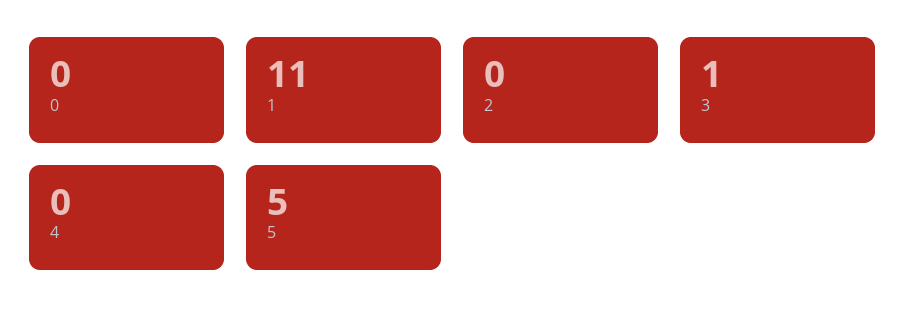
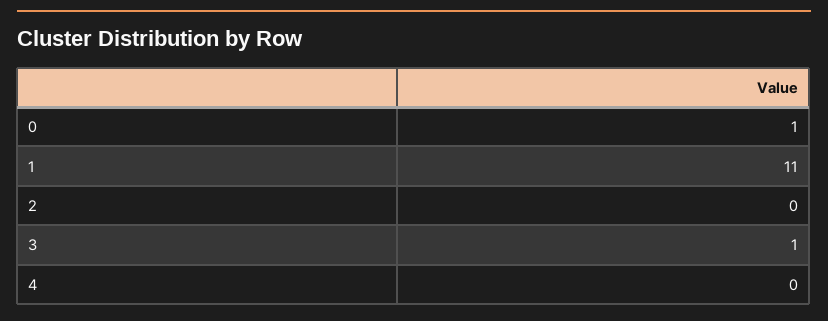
0: 0 -> 1
5: 5 -> none

